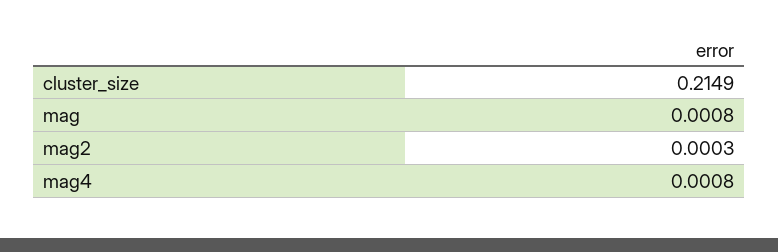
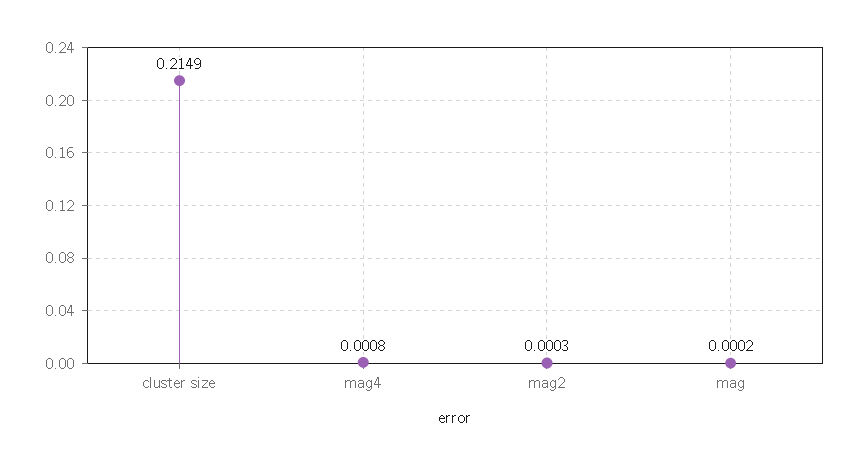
mag: 0.0008 -> 0.0002

